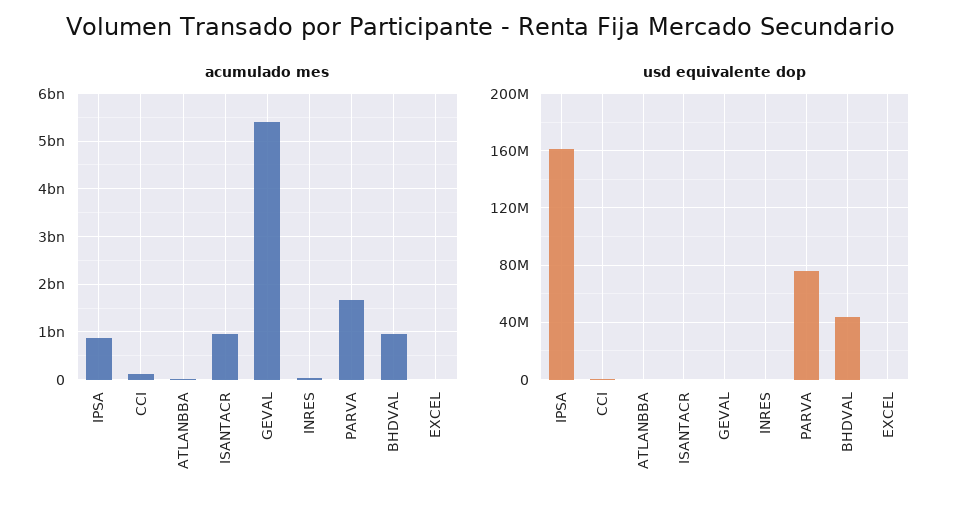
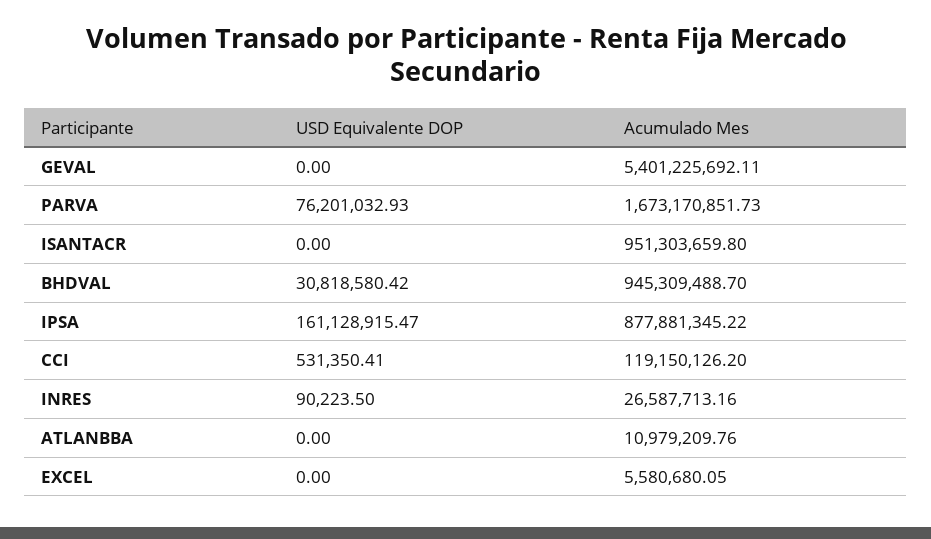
usd equivalente dop, BHDVAL: 45000000 -> 30818580.42

